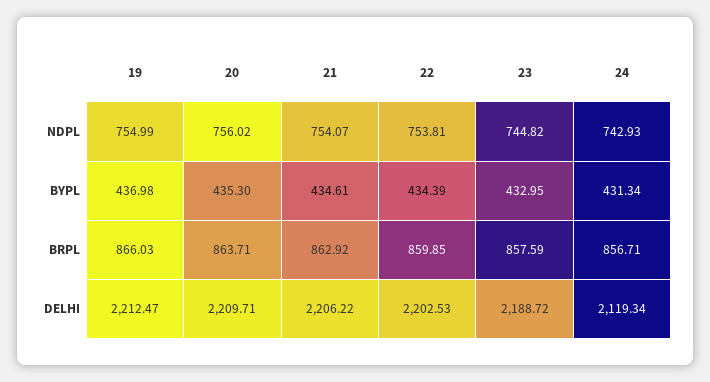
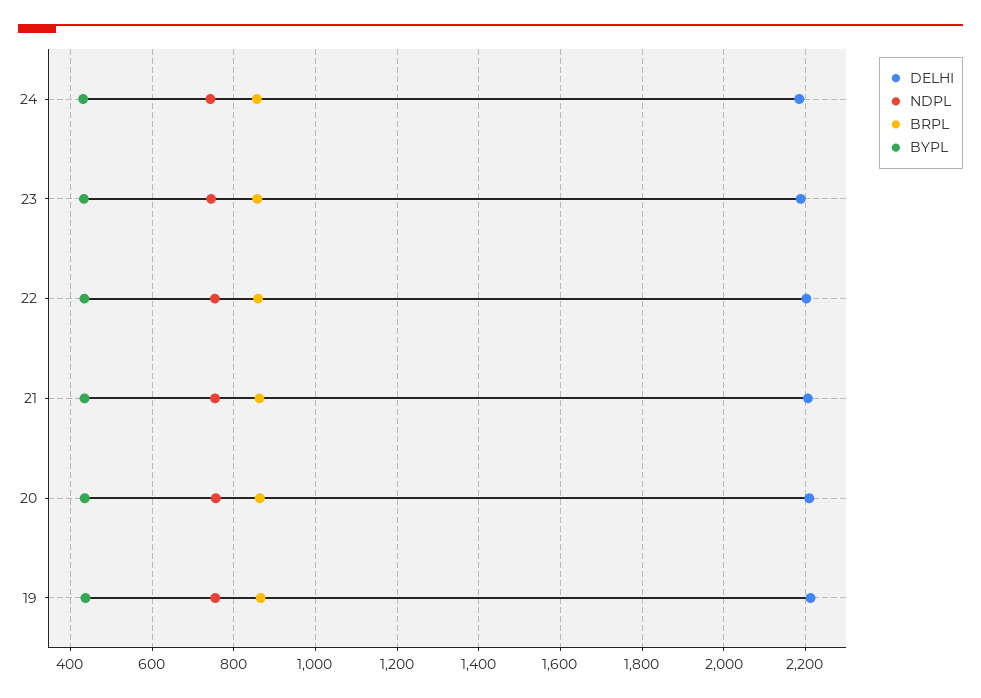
DELHI, 24: 2119.34 -> 2180

